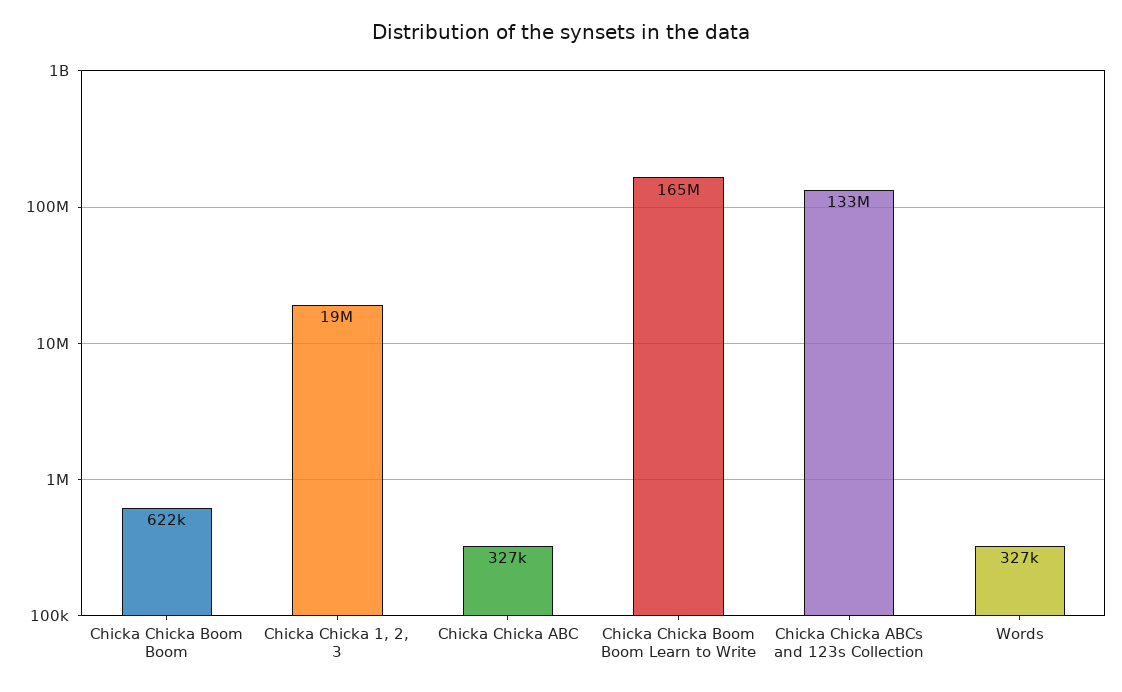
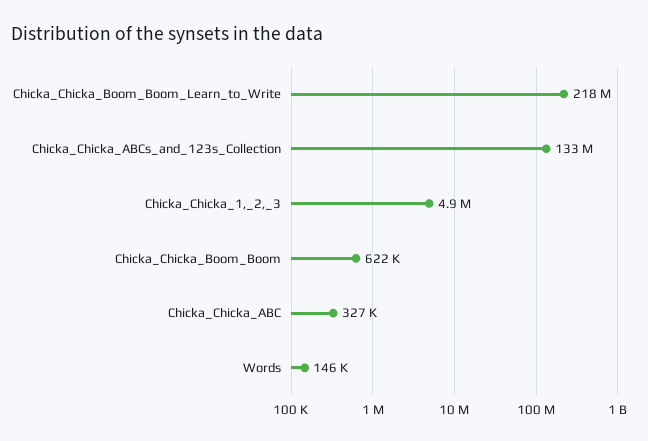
Chicka Chicka 1, 2, 3: 19000000 -> 4900000
Chicka Chicka Boom Boom Learn to Write: 165000000 -> 218000000
Words: 327000 -> 146000

